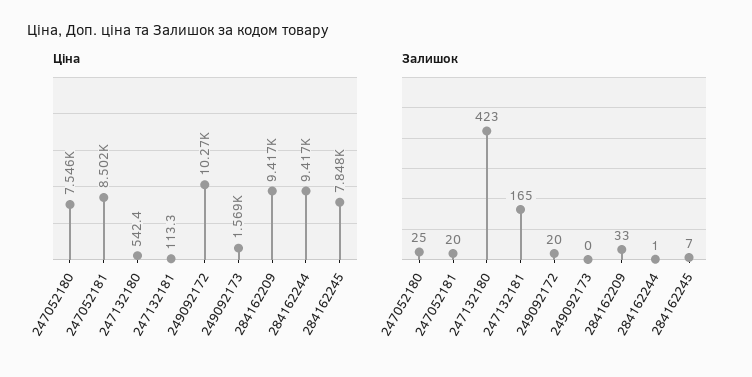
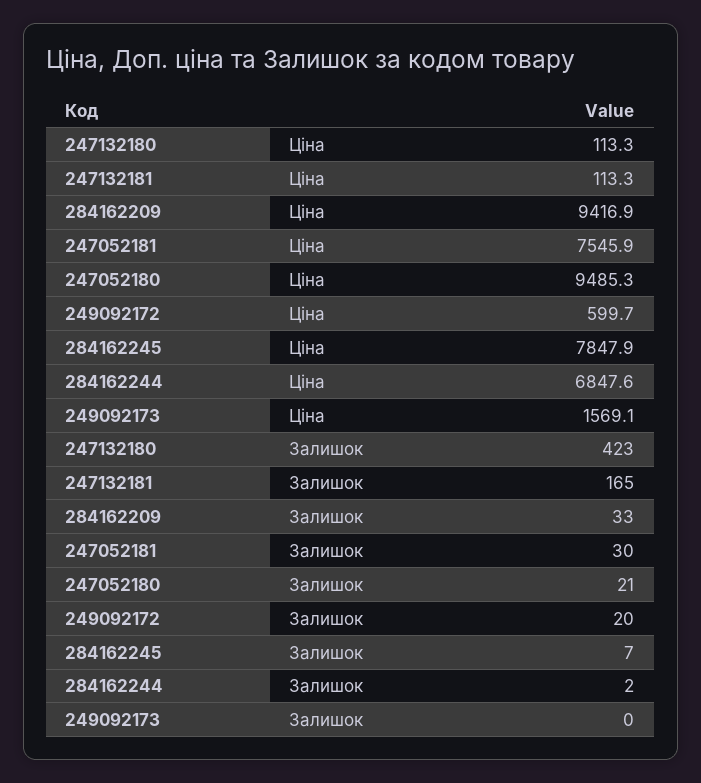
Ціна, 247052180: 7546 -> 9485.3
Ціна, 247052181: 8502 -> 7545.9
Ціна, 247132180: 542.4 -> 113.3
Ціна, 249092172: 10270 -> 599.7
Ціна, 284162244: 9417 -> 6847.6
Залишок, 247052180: 25 -> 21
Залишок, 247052181: 20 -> 30
Залишок, 284162244: 1 -> 2

